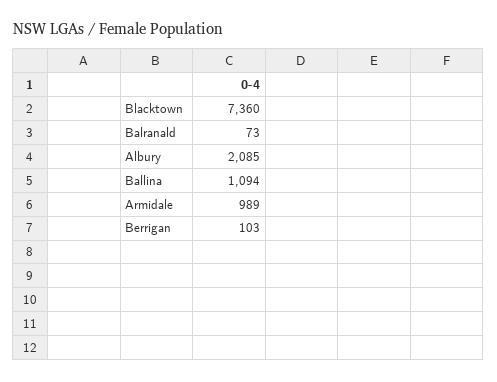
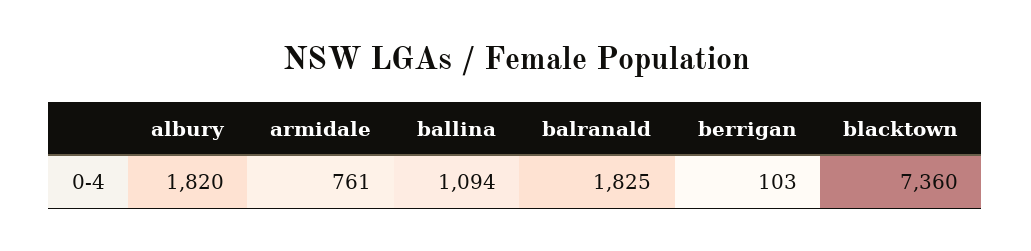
Balranald: 73 -> 1825
Albury: 2085 -> 1820
Armidale: 989 -> 761

